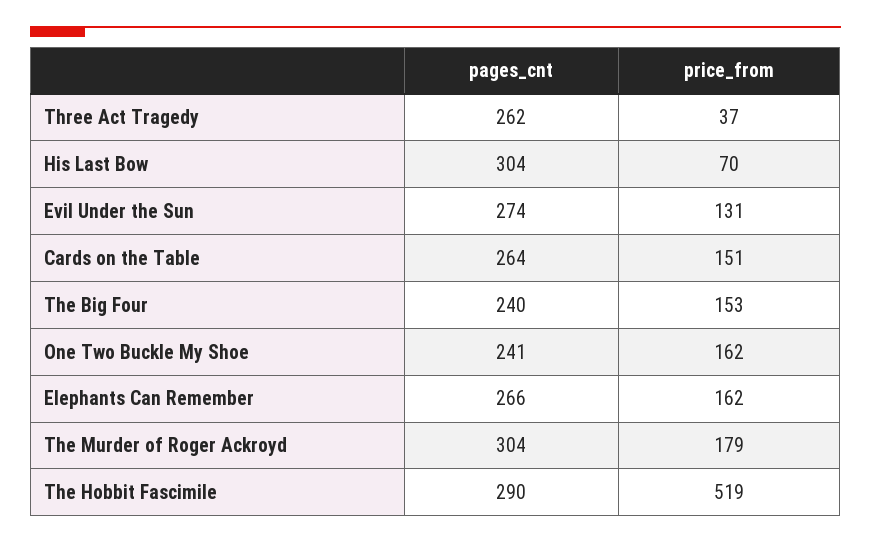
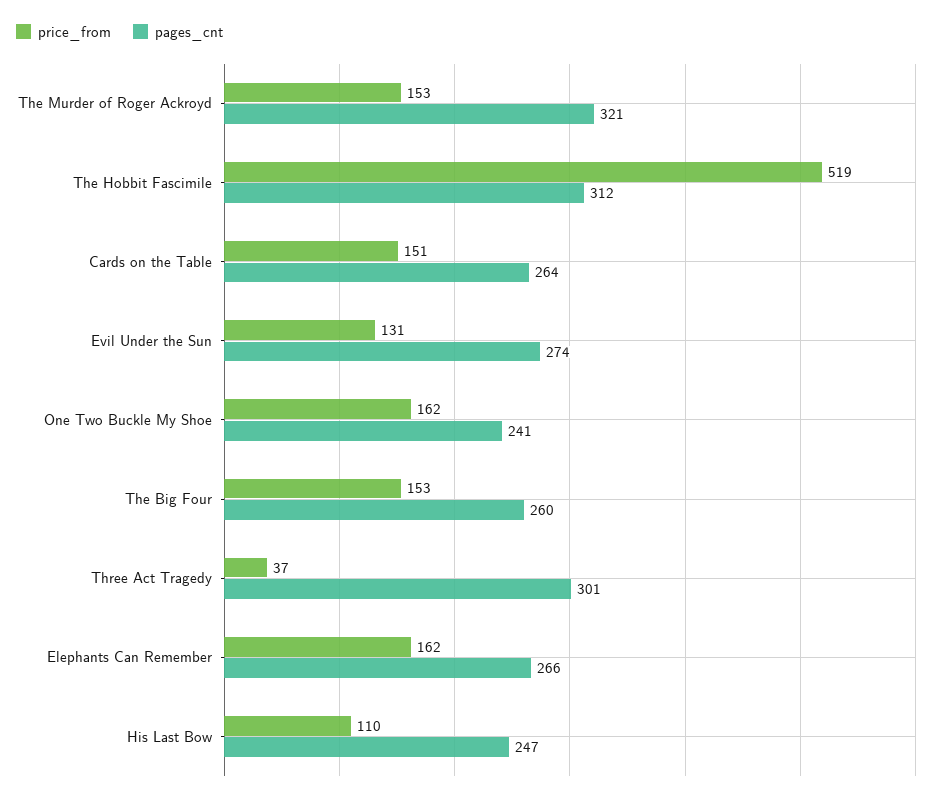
pages_cnt, Three Act Tragedy: 262 -> 301
pages_cnt, His Last Bow: 304 -> 247
price_from, His Last Bow: 70 -> 110
pages_cnt, The Big Four: 240 -> 260
pages_cnt, The Murder of Roger Ackroyd: 304 -> 321
price_from, The Murder of Roger Ackroyd: 179 -> 153
pages_cnt, The Hobbit Fascimile: 290 -> 312

